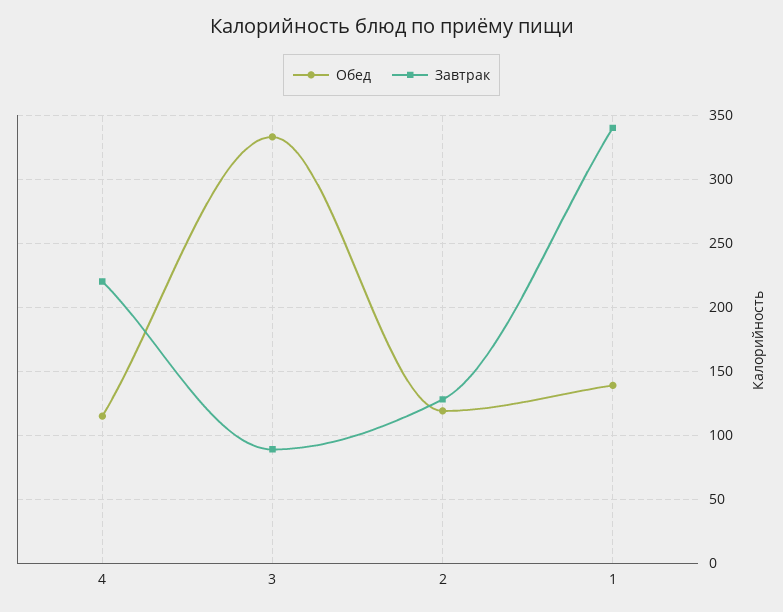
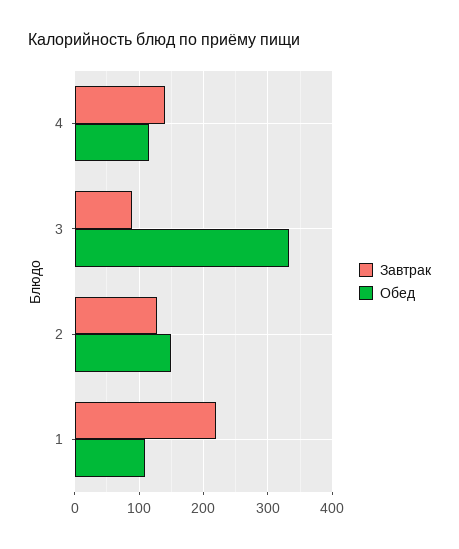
Завтрак, 4: 220 -> 140
Обед, 2: 120 -> 150
Обед, 1: 140 -> 110
Завтрак, 1: 340 -> 220

